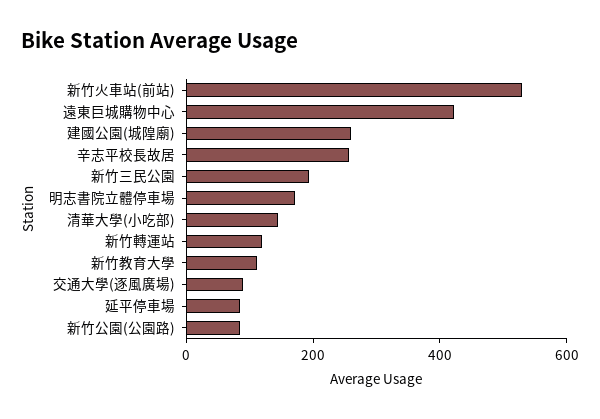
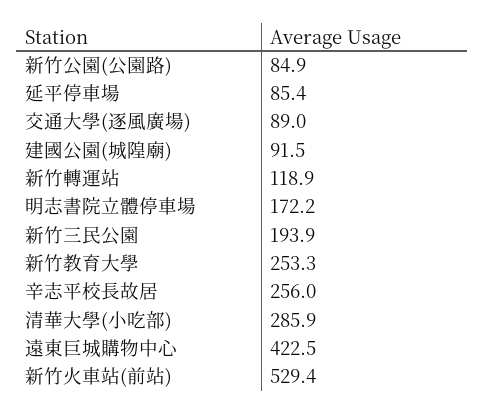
建國公園(城隍廟): 250 -> 91.5
清華大學(小吃部): 150 -> 285.9
新竹教育大學: 100 -> 253.3

